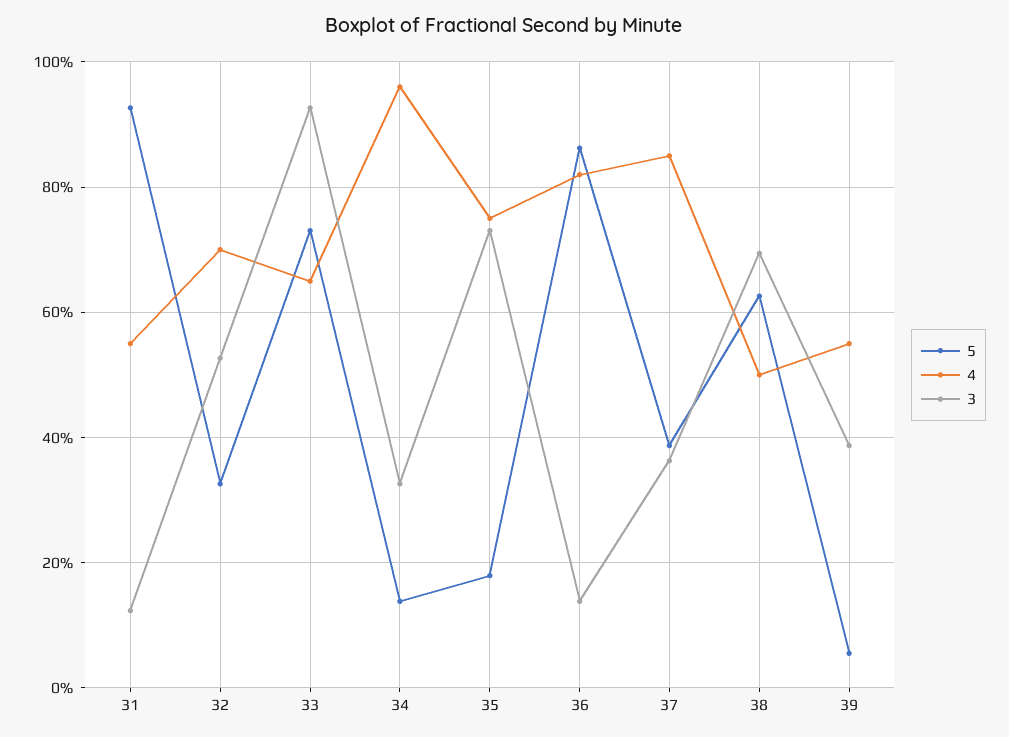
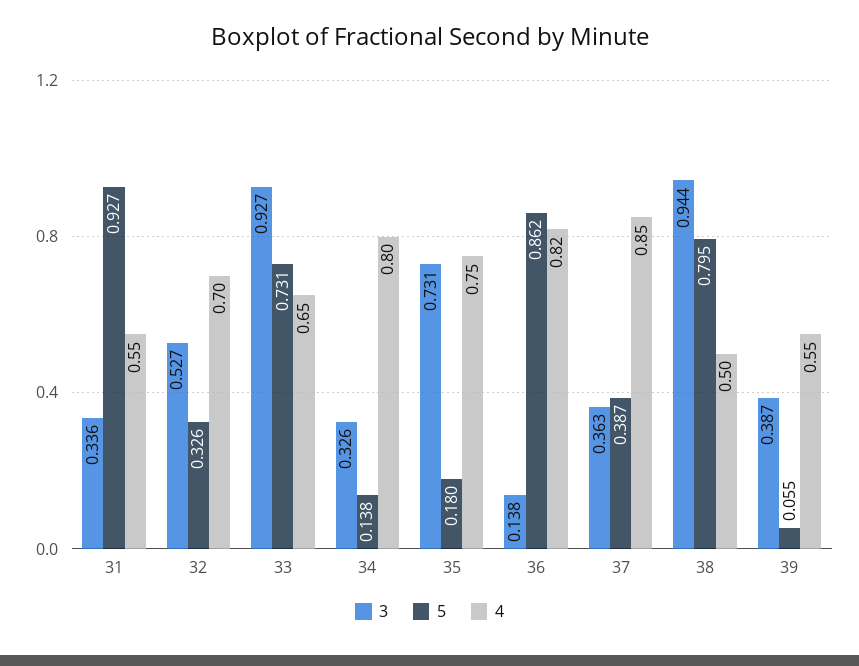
3, 31: 0.12 -> 0.336
4, 34: 0.96 -> 0.8
5, 38: 0.62 -> 0.795
3, 38: 0.7 -> 0.944

